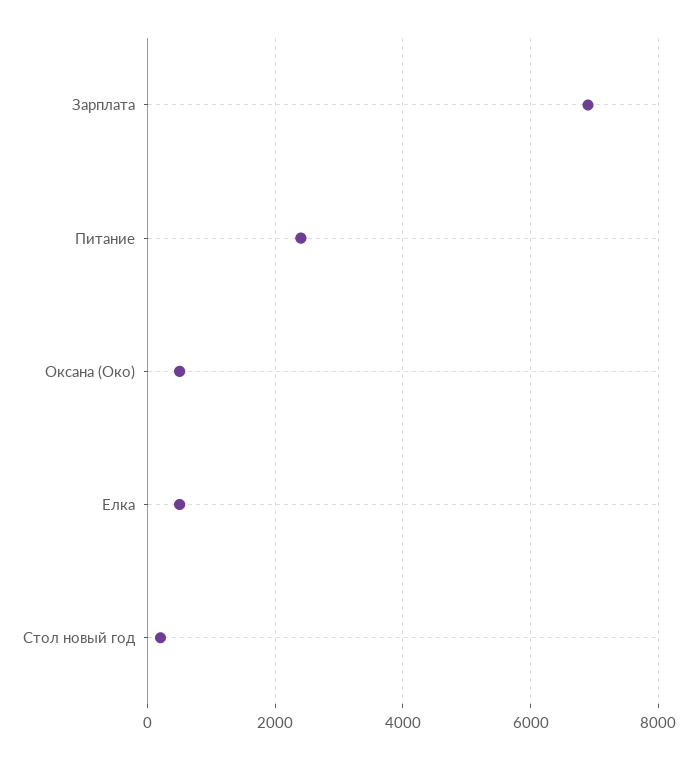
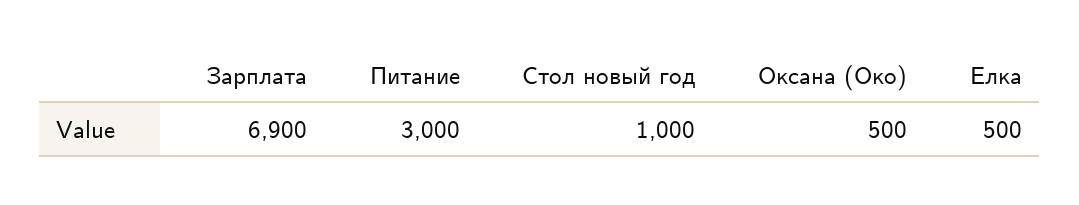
Питание: 2400 -> 3000
Стол новый год: 200 -> 1000

